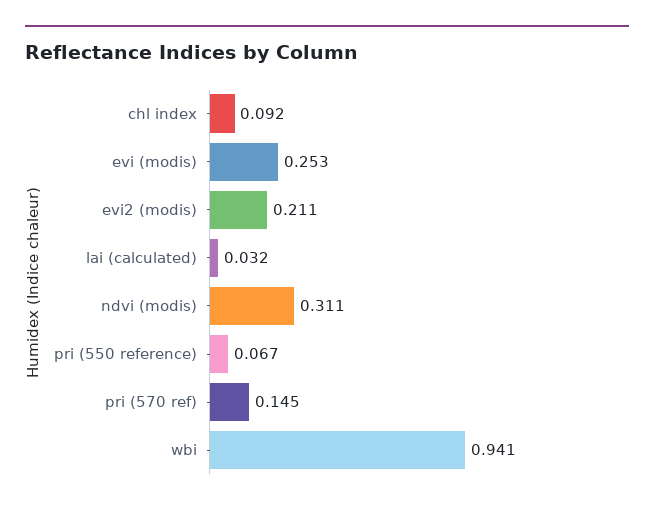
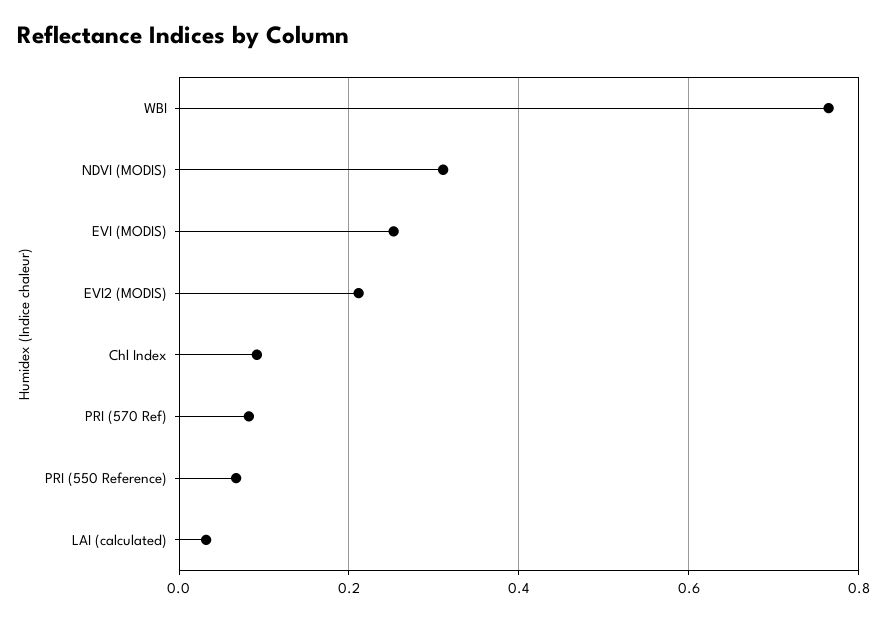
pri (570 ref): 0.145 -> 0.08
wbi: 0.941 -> 0.76

